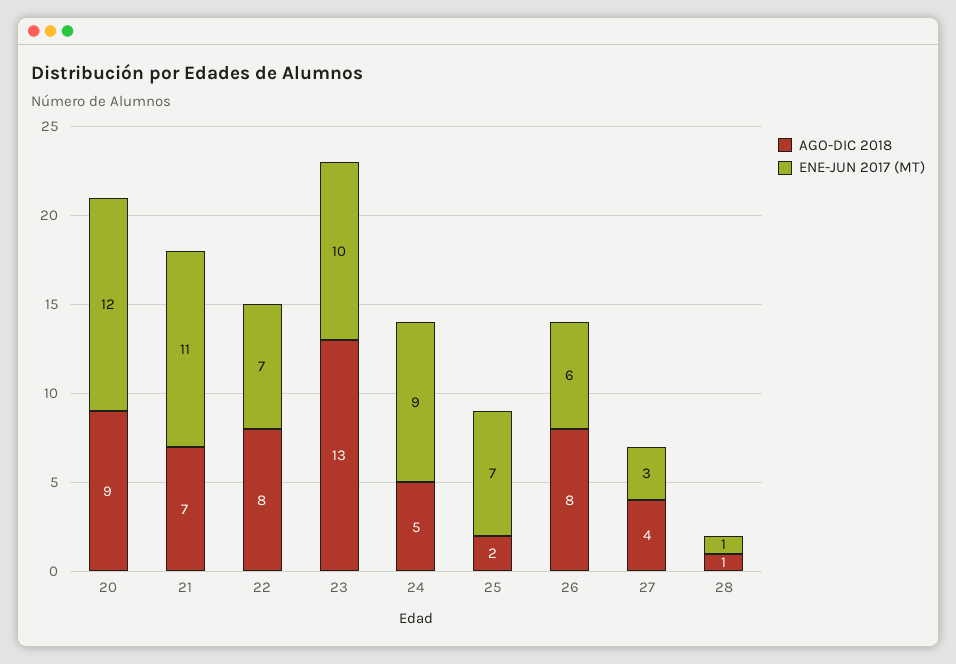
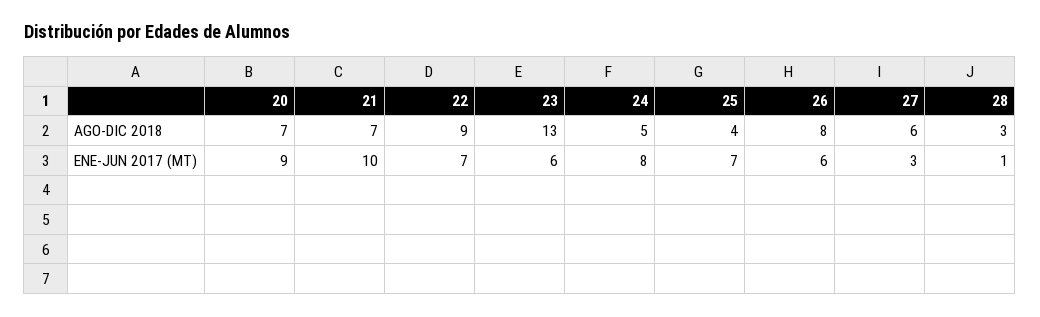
AGO-DIC 2018, 20: 9 -> 7
ENE-JUN 2017 (MT), 20: 12 -> 9
ENE-JUN 2017 (MT), 21: 11 -> 10
AGO-DIC 2018, 22: 8 -> 9
ENE-JUN 2017 (MT), 23: 10 -> 6
ENE-JUN 2017 (MT), 24: 9 -> 8
AGO-DIC 2018, 25: 2 -> 4
AGO-DIC 2018, 27: 4 -> 6
AGO-DIC 2018, 28: 1 -> 3

